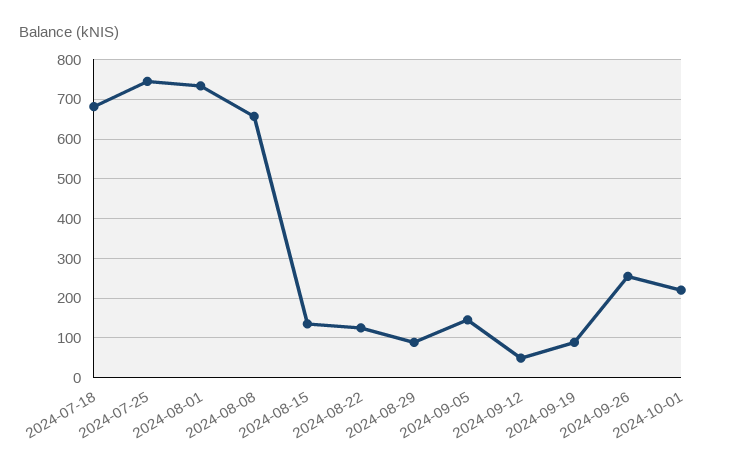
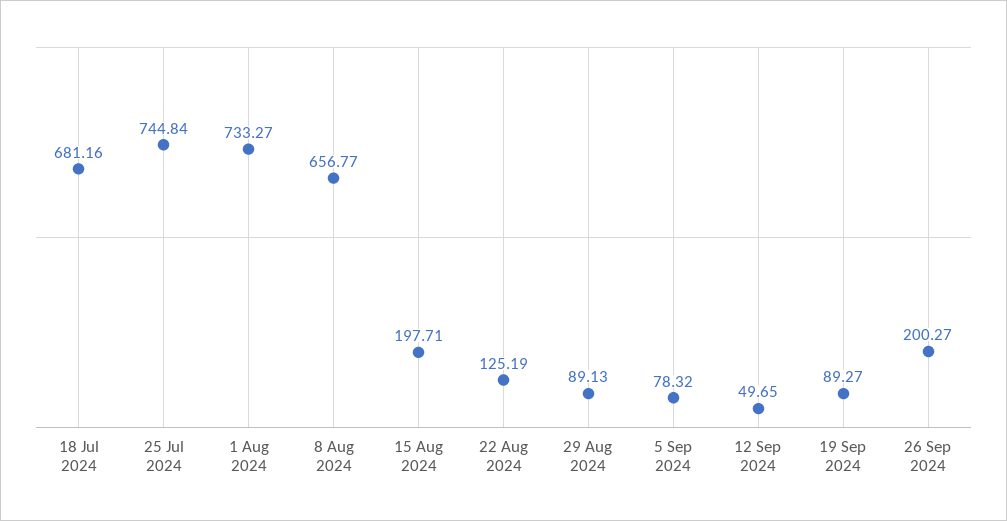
2024-08-15: 140 -> 197.71
2024-09-05: 140 -> 78.32
2024-09-26: 260 -> 200.27
2024-10-01: 220 -> none

